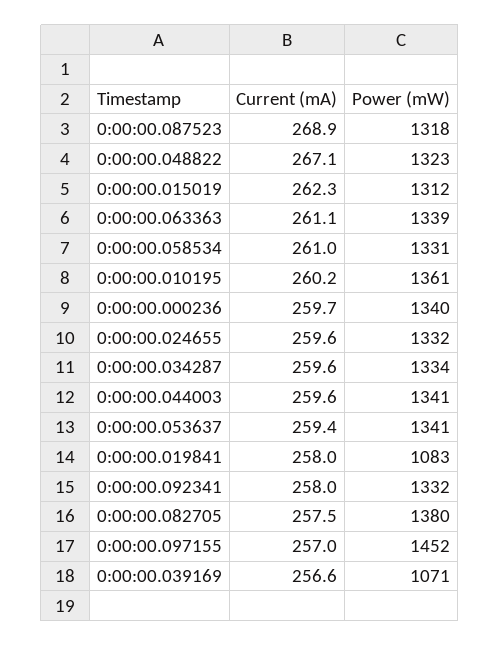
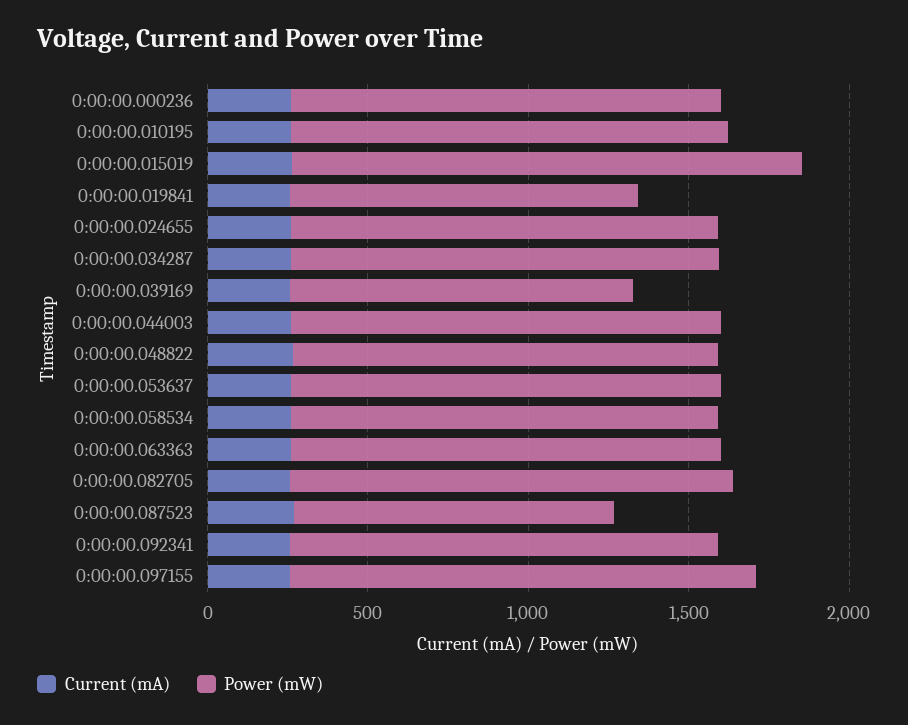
Power (mW), 0:00:00.087523: 1318 -> 1000
Power (mW), 0:00:00.015019: 1312 -> 1600

